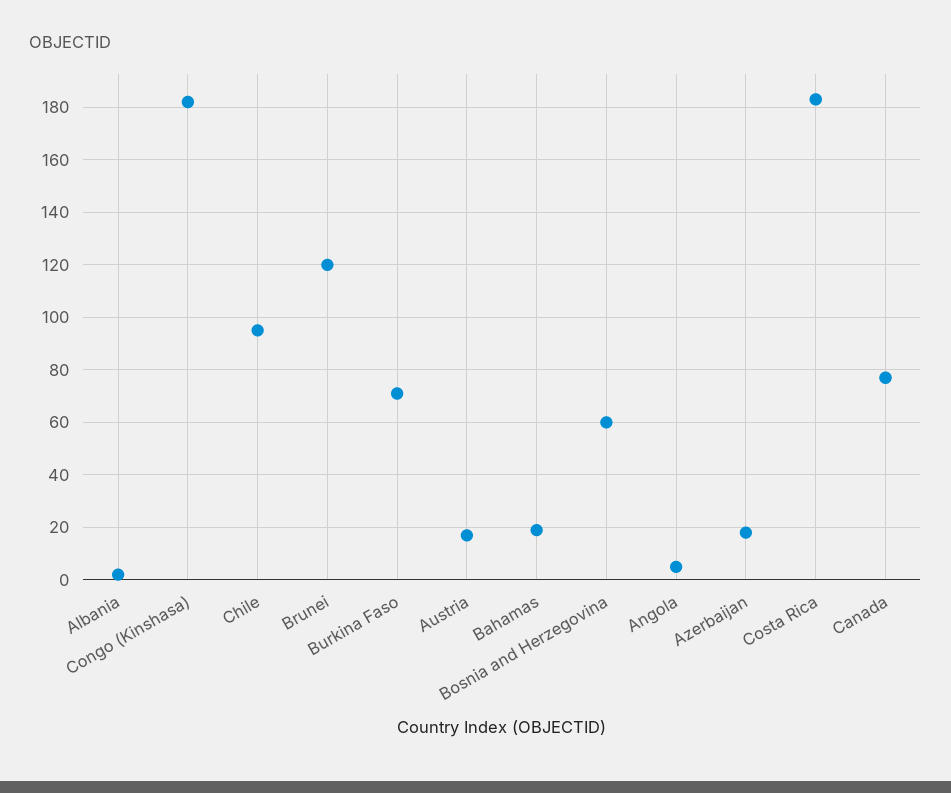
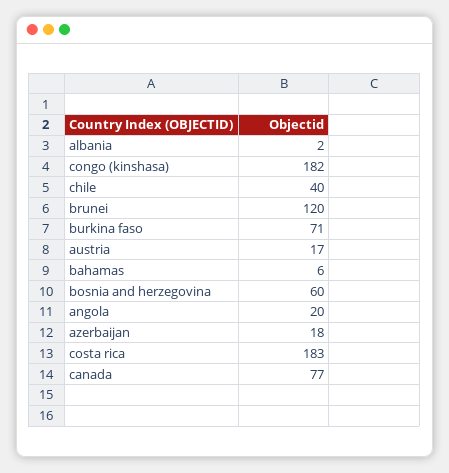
Chile: 95 -> 40
Bahamas: 20 -> 6
Angola: 5 -> 20

